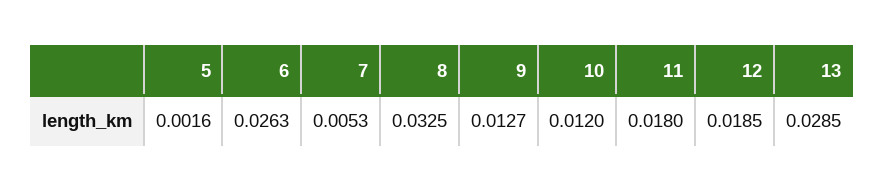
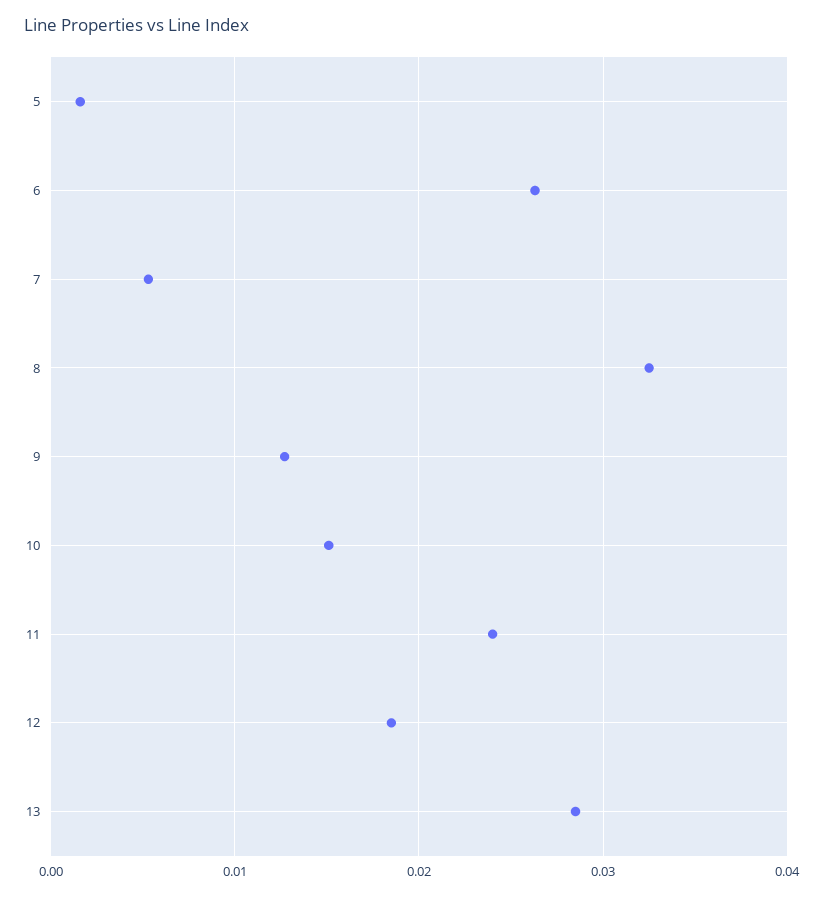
10: 0.012 -> 0.015
11: 0.018 -> 0.024

